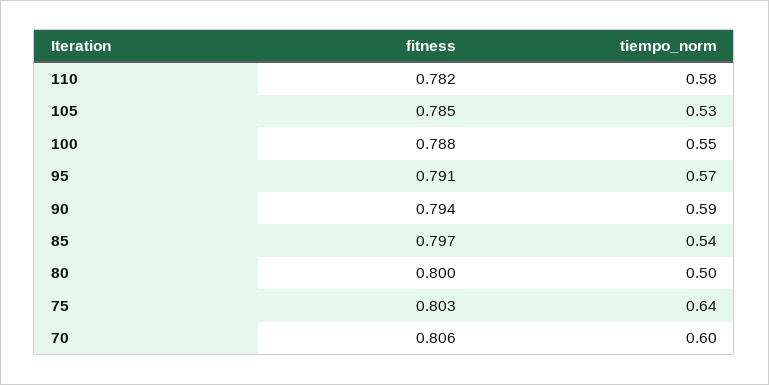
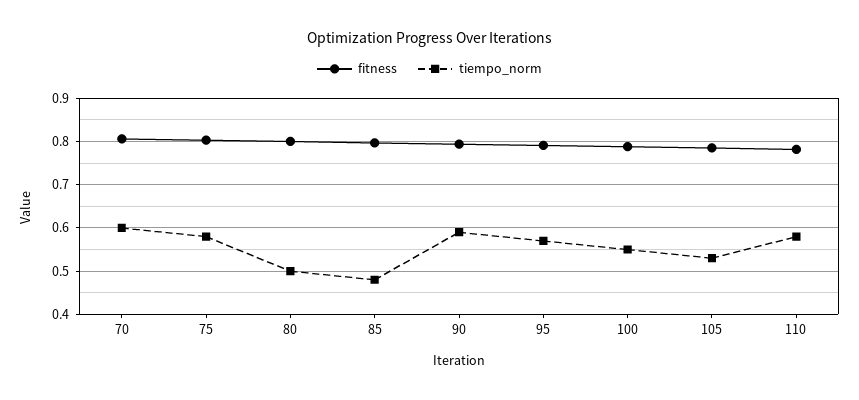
tiempo_norm, 85: 0.54 -> 0.48
tiempo_norm, 75: 0.64 -> 0.58

